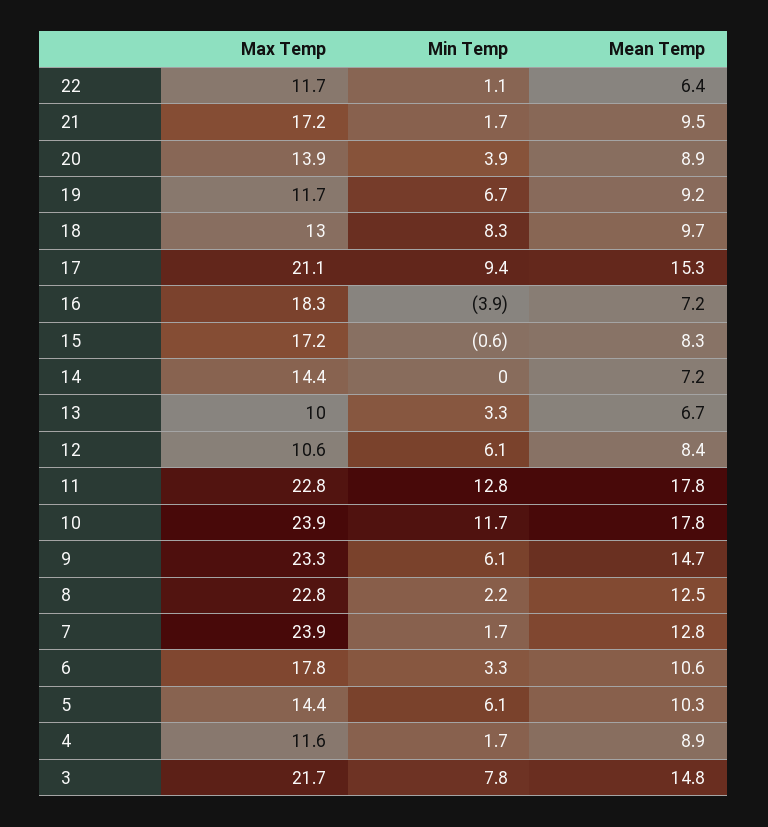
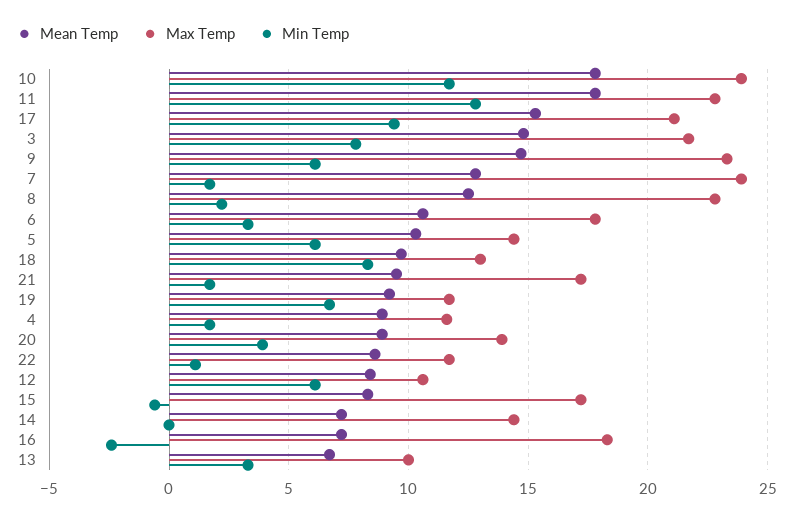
Mean Temp, 22: 6.4 -> 8.5
Min Temp, 16: -3.9 -> -2.5

